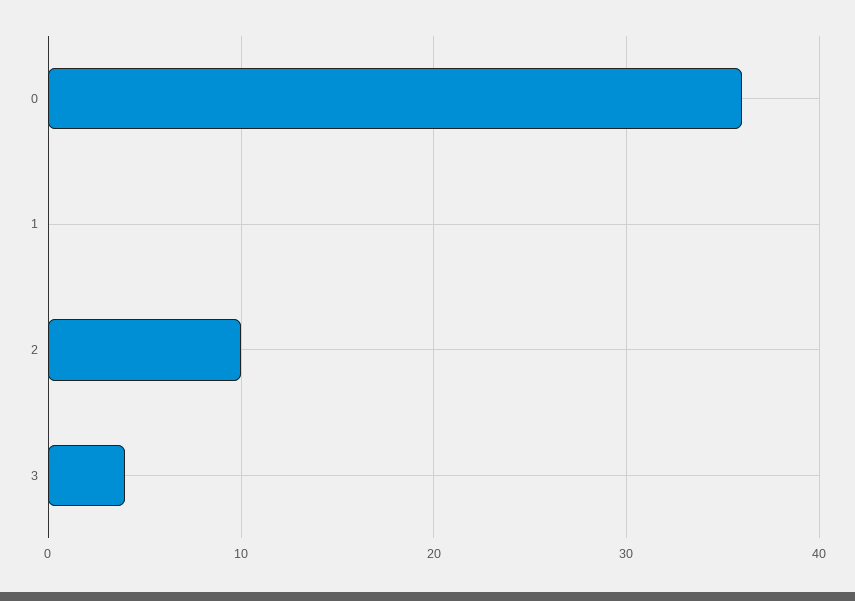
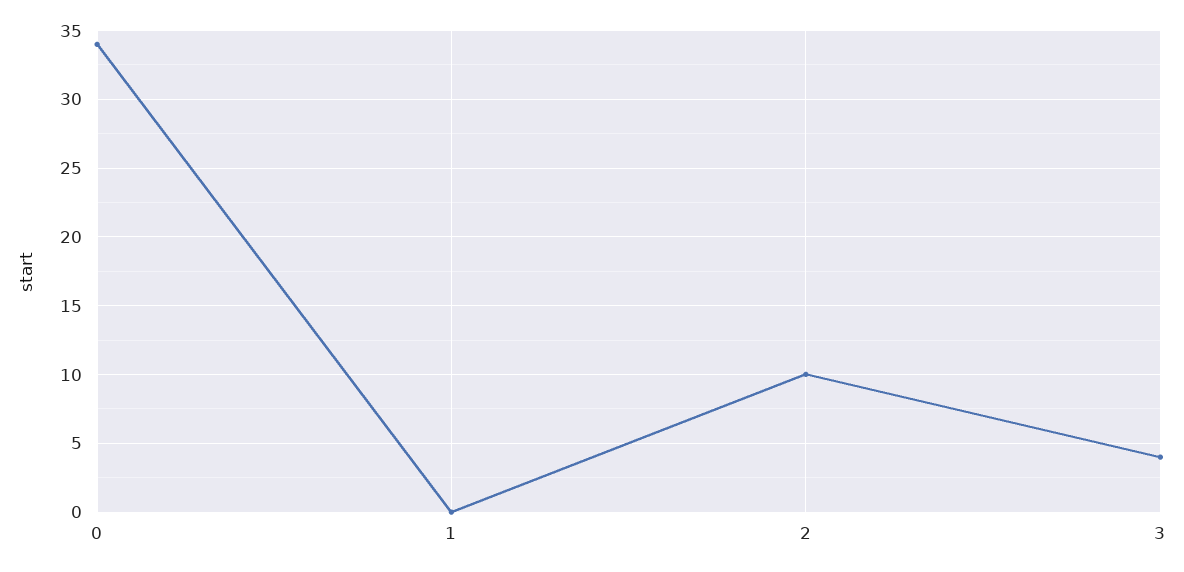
0: 36 -> 34

